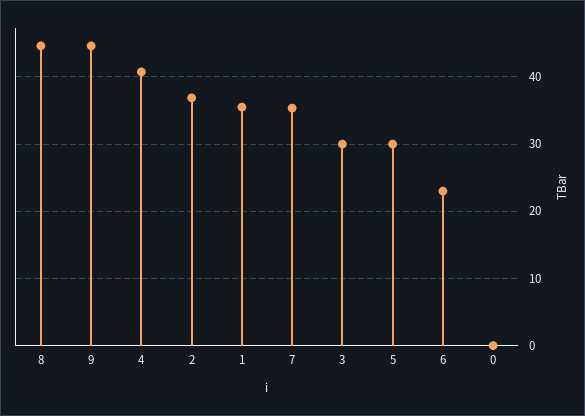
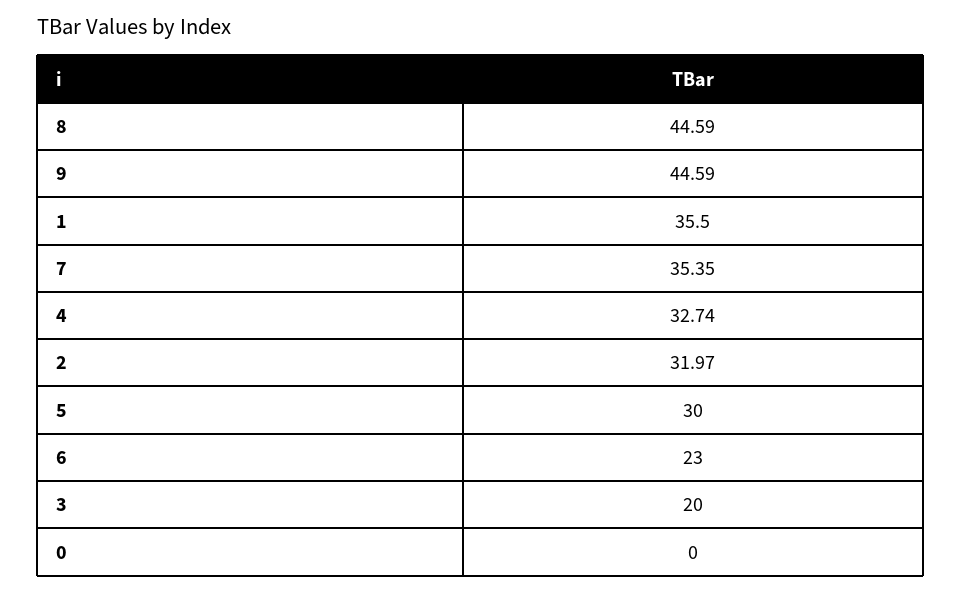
4: 41 -> 32.74
2: 37 -> 31.97
3: 30 -> 20

